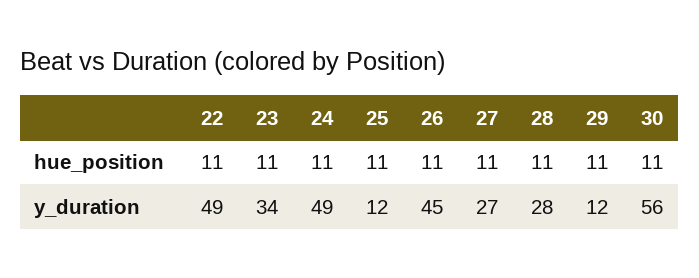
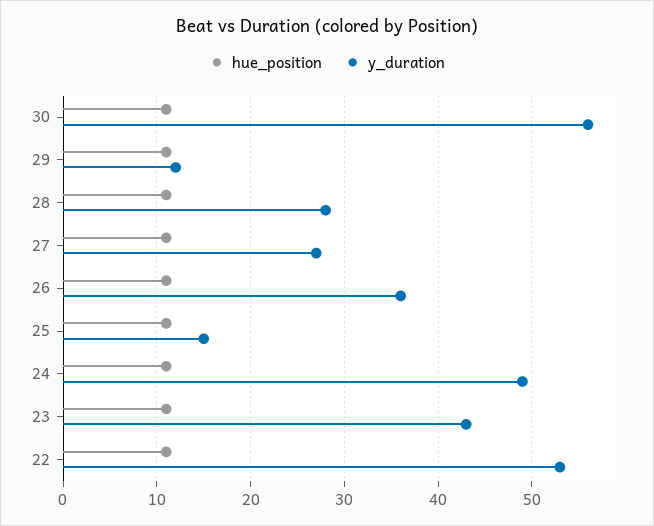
y_duration, 22: 49 -> 53
y_duration, 23: 34 -> 43
y_duration, 25: 12 -> 15
y_duration, 26: 45 -> 36

